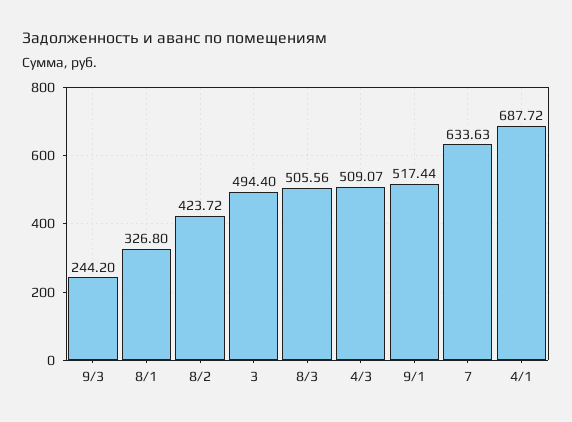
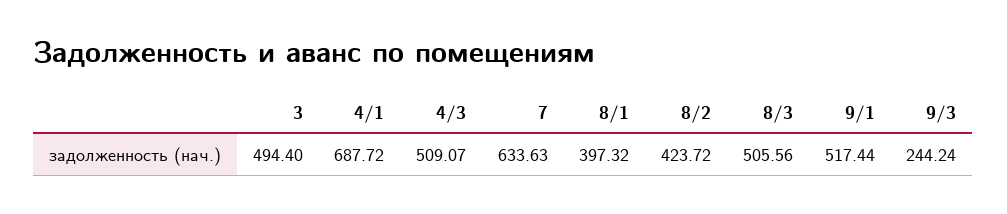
9/3: 244.2 -> 244.24
8/1: 326.8 -> 397.32

